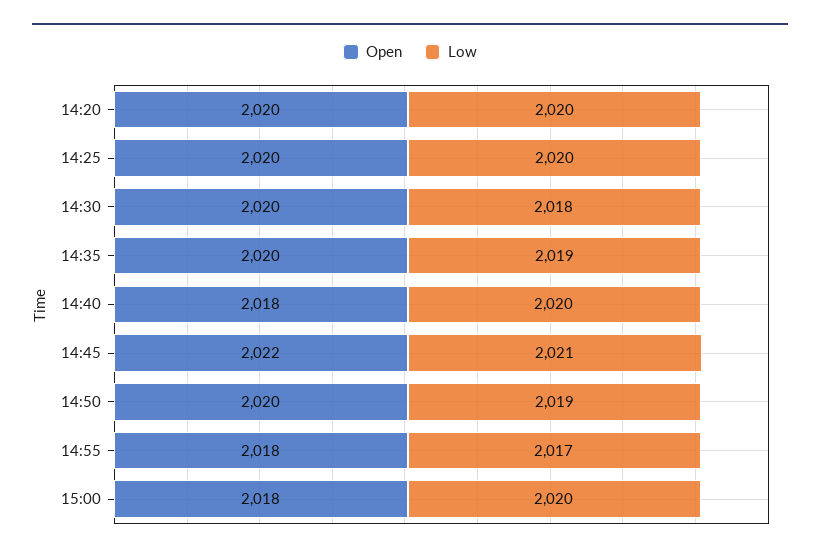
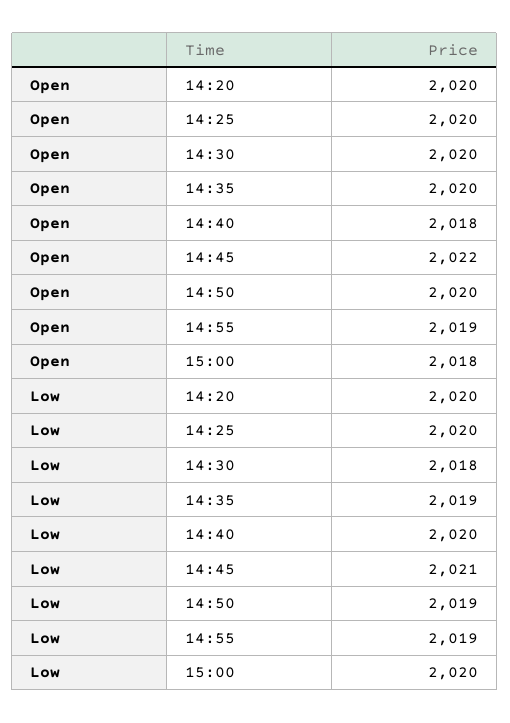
Open, 14:55: 2018 -> 2019
Low, 14:55: 2017 -> 2019

